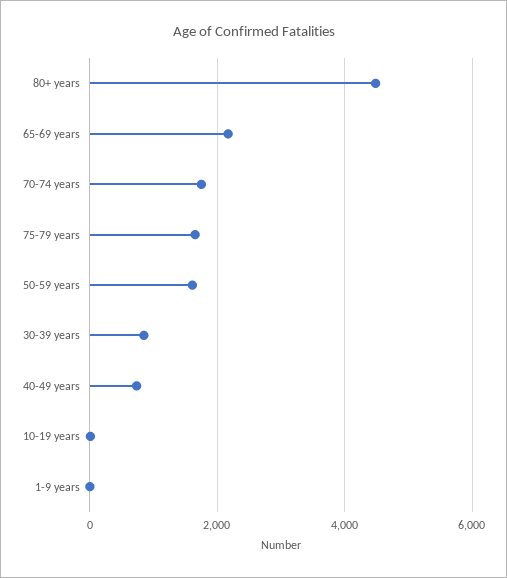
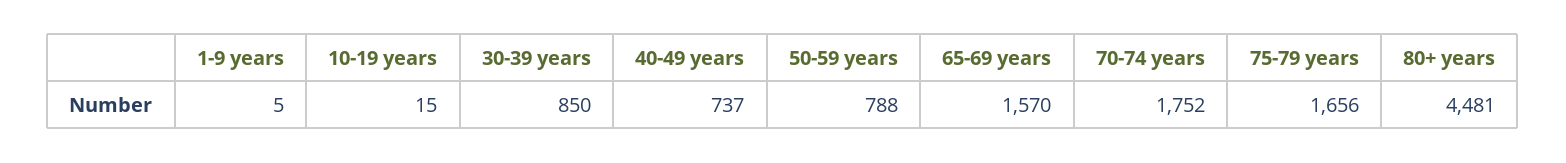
65-69 years: 2200 -> 1570
50-59 years: 1600 -> 788

